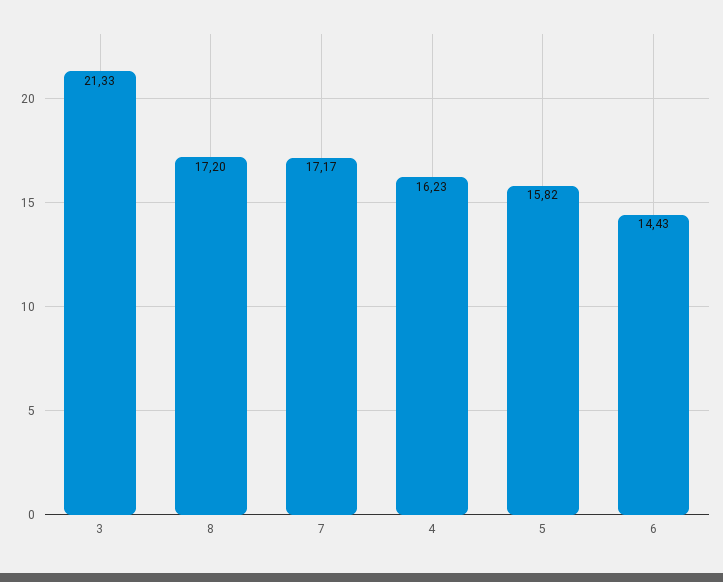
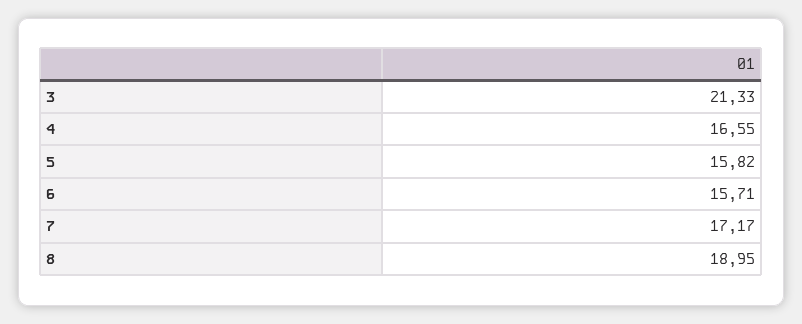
8: 17.2 -> 18.95
4: 16.23 -> 16.55
6: 14.43 -> 15.71

